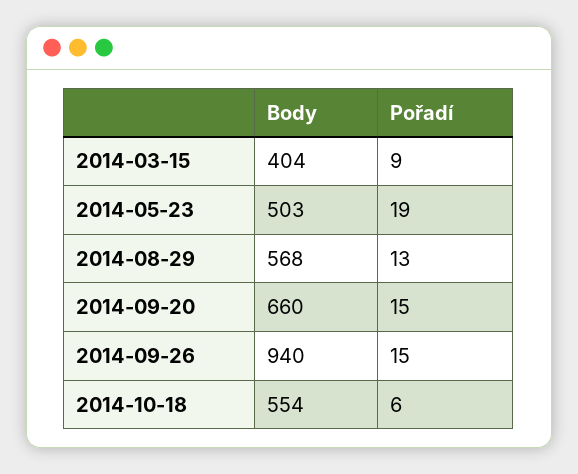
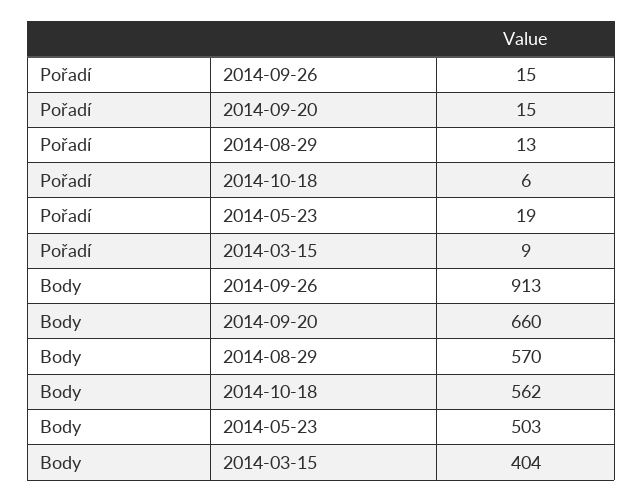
Body, 2014-08-29: 568 -> 570
Body, 2014-09-26: 940 -> 913
Body, 2014-10-18: 554 -> 562

